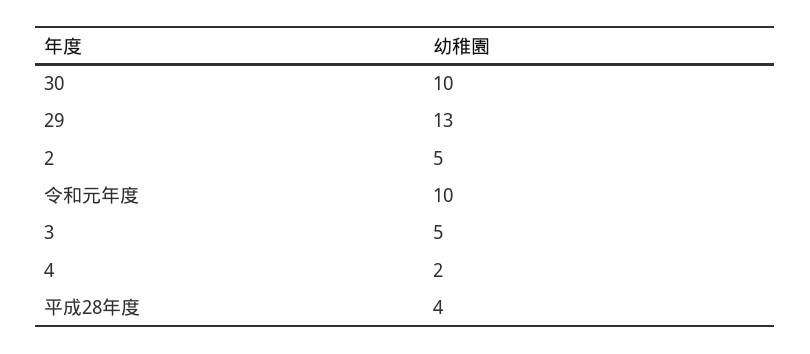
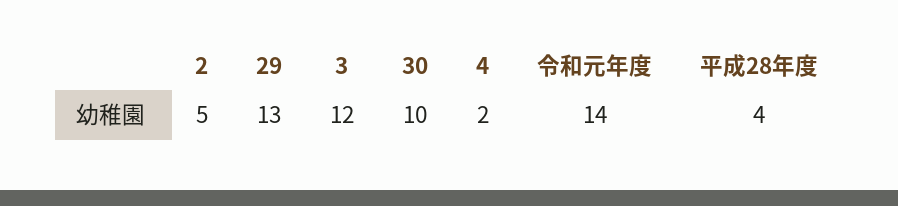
令和元年度: 10 -> 14
3: 5 -> 12

